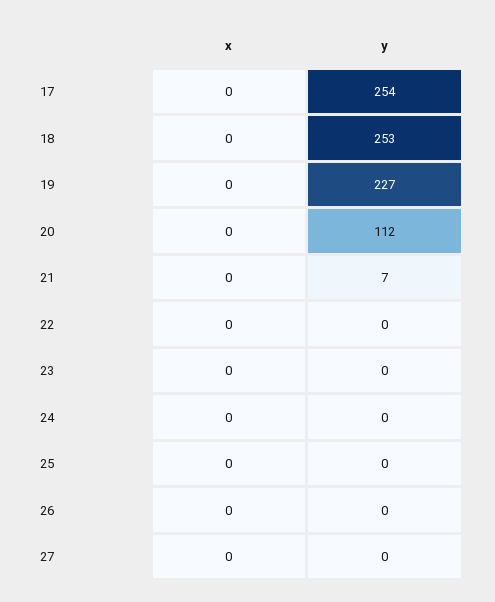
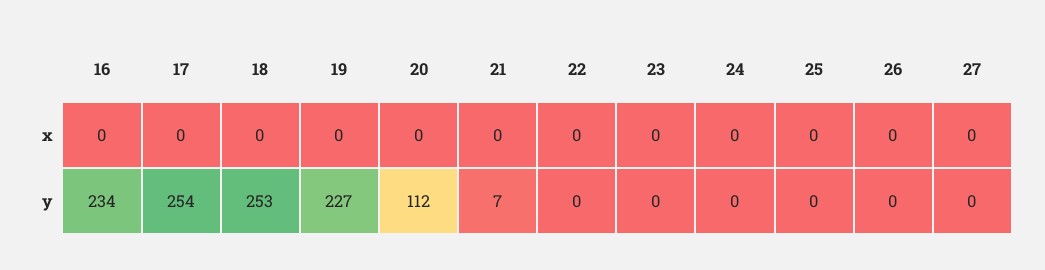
x, 16: none -> 0
y, 16: none -> 234

